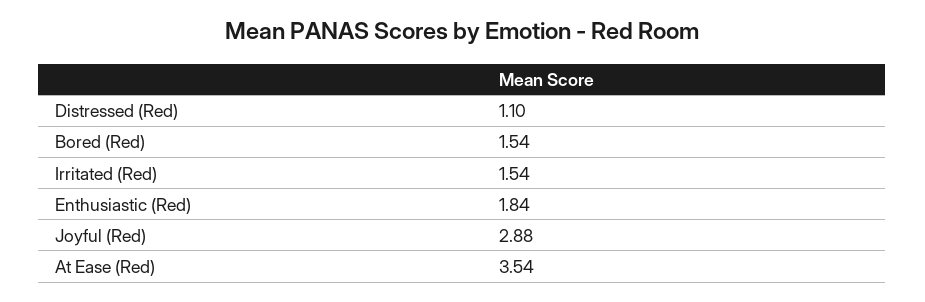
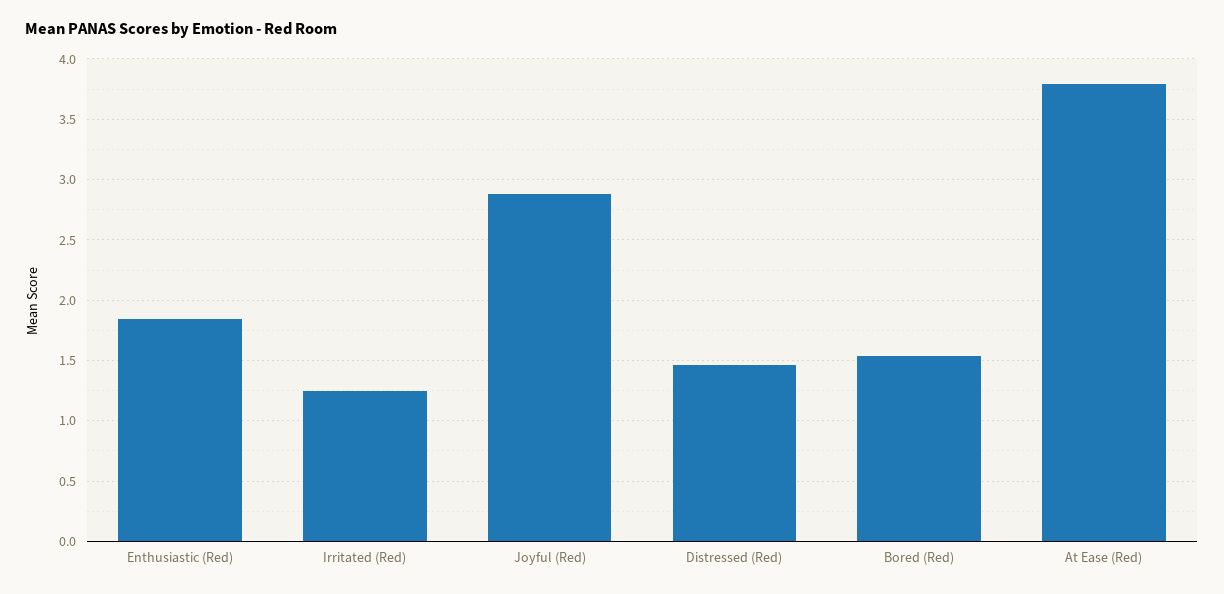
Distressed (Red): 1.1 -> 1.45
Irritated (Red): 1.54 -> 1.25
At Ease (Red): 3.54 -> 3.8

